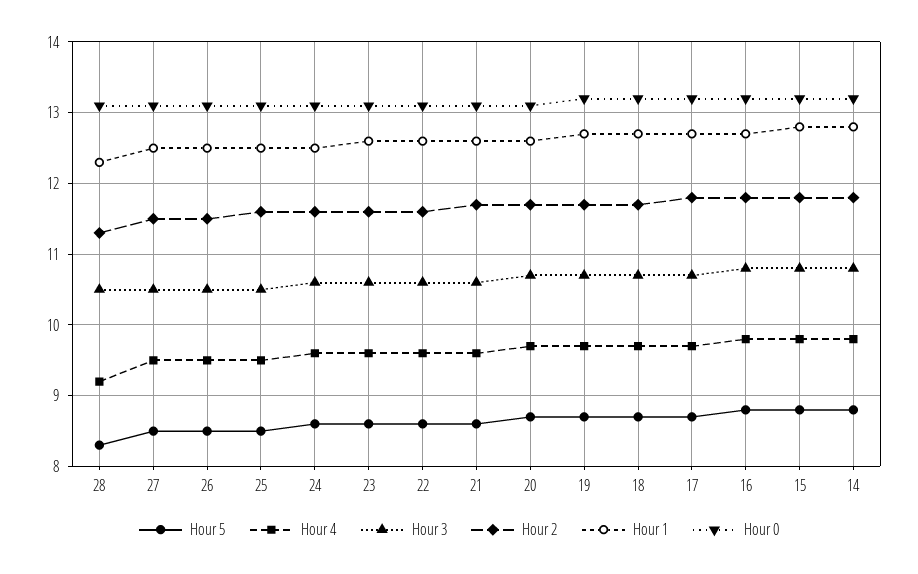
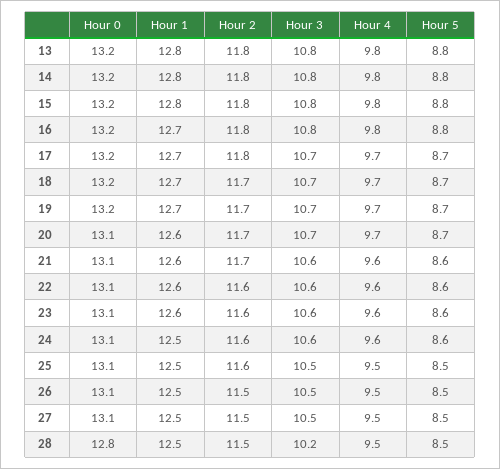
Hour 5, 28: 8.3 -> 8.5
Hour 4, 28: 9.2 -> 9.5
Hour 3, 28: 10.5 -> 10.2
Hour 2, 28: 11.3 -> 11.5
Hour 1, 28: 12.3 -> 12.5
Hour 0, 28: 13.1 -> 12.8
Hour 0, 13: none -> 13.2
Hour 1, 13: none -> 12.8
Hour 2, 13: none -> 11.8
Hour 3, 13: none -> 10.8
Hour 4, 13: none -> 9.8
Hour 5, 13: none -> 8.8

